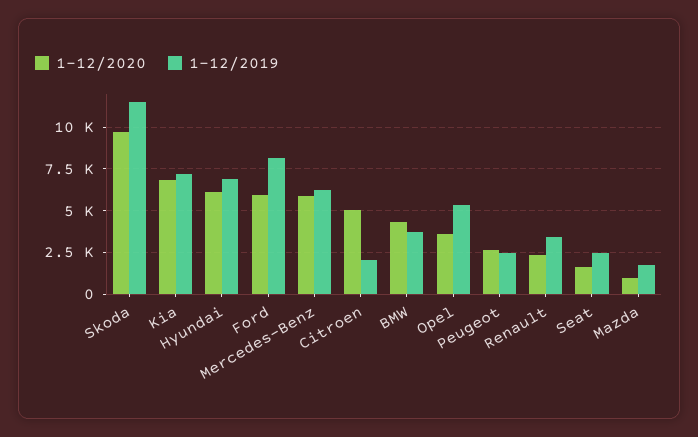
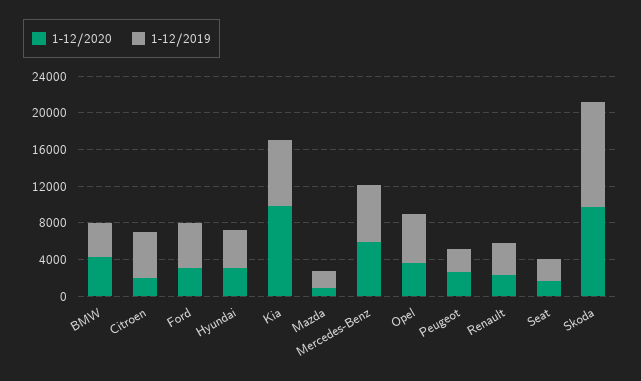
1-12/2020, Kia: 7000 -> 10000
1-12/2020, Hyundai: 6000 -> 3000
1-12/2019, Hyundai: 7000 -> 4000
1-12/2020, Ford: 6000 -> 3000
1-12/2019, Ford: 8000 -> 5000
1-12/2020, Citroen: 5000 -> 2000
1-12/2019, Citroen: 2000 -> 5000

